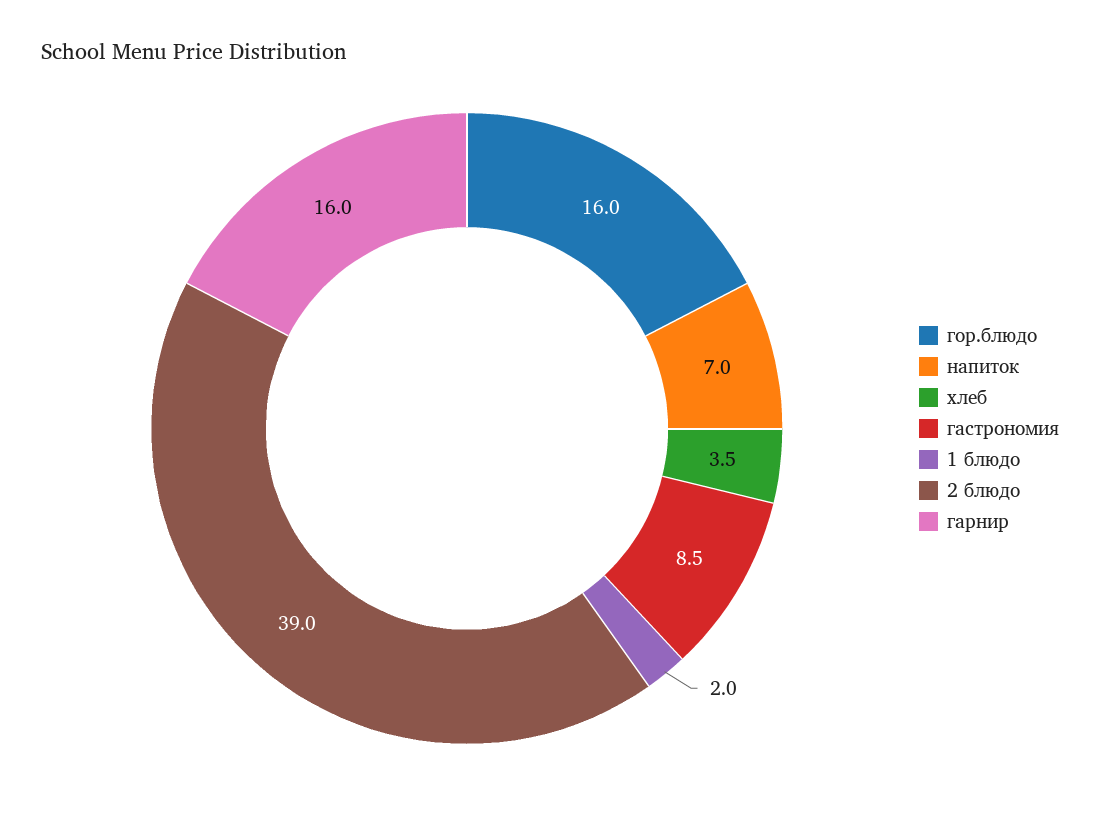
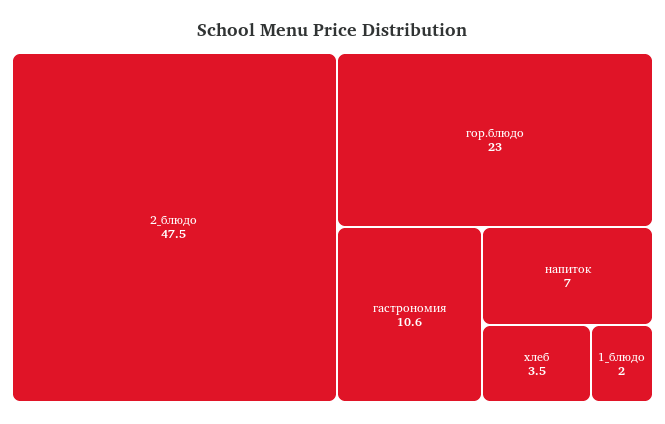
гор.блюдо: 16 -> 23
гастрономия: 8.5 -> 10.6
2 блюдо: 39 -> 47.5
гарнир: 16 -> none

